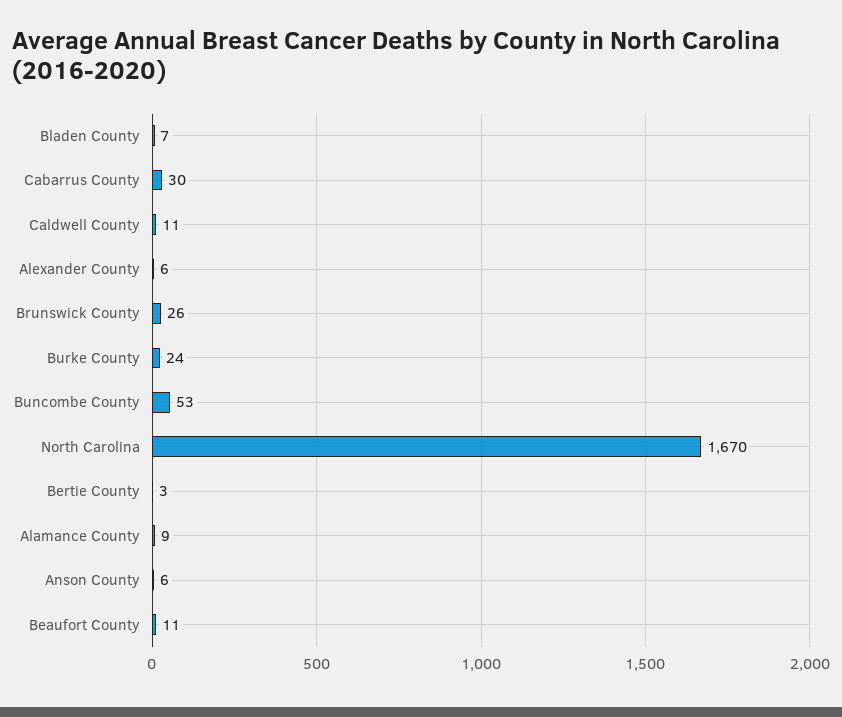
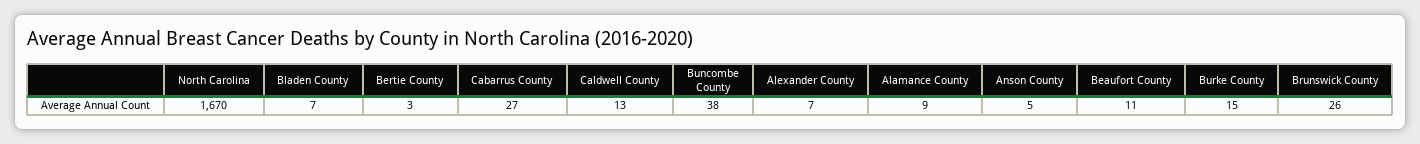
Cabarrus County: 30 -> 27
Caldwell County: 11 -> 13
Alexander County: 6 -> 7
Burke County: 24 -> 15
Buncombe County: 53 -> 38
Anson County: 6 -> 5

